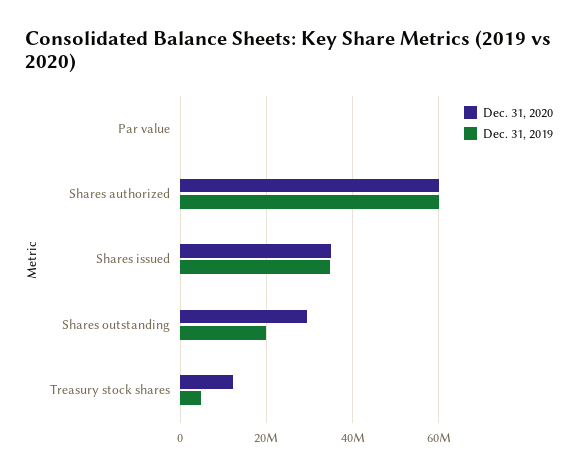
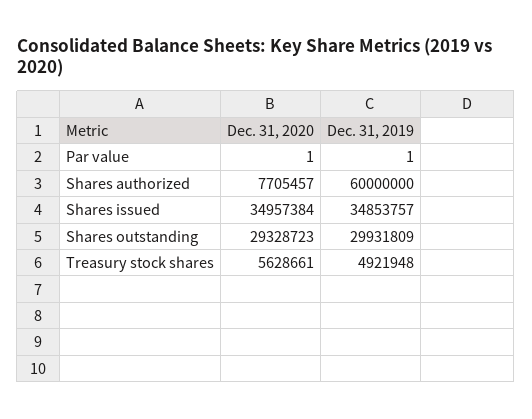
Dec. 31, 2020, Shares authorized: 60000000 -> 7705457
Dec. 31, 2019, Shares outstanding: 20000000 -> 29931809
Dec. 31, 2020, Treasury stock shares: 12000000 -> 5628661

